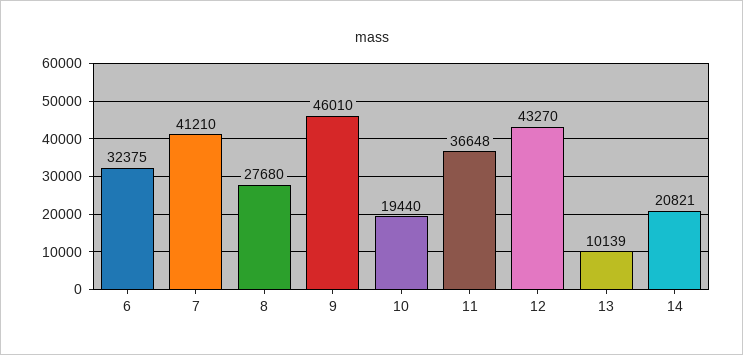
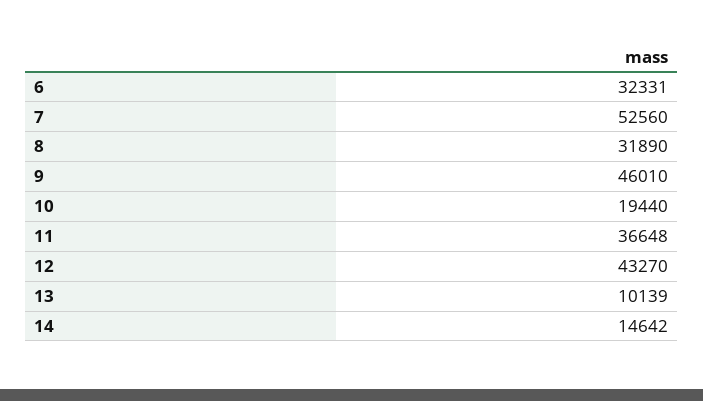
6: 32375 -> 32331
7: 41210 -> 52560
8: 27680 -> 31890
14: 20821 -> 14642

